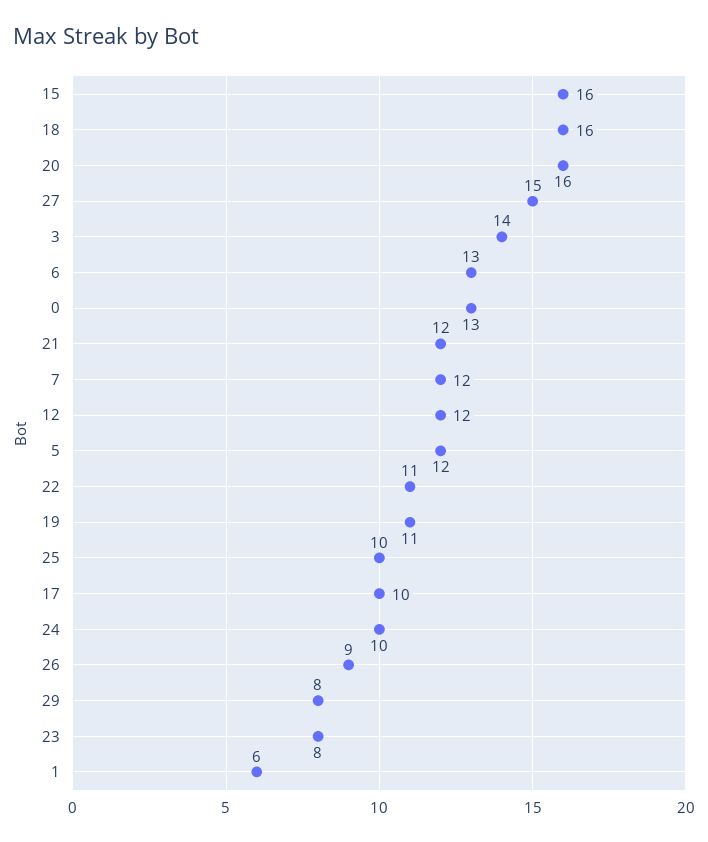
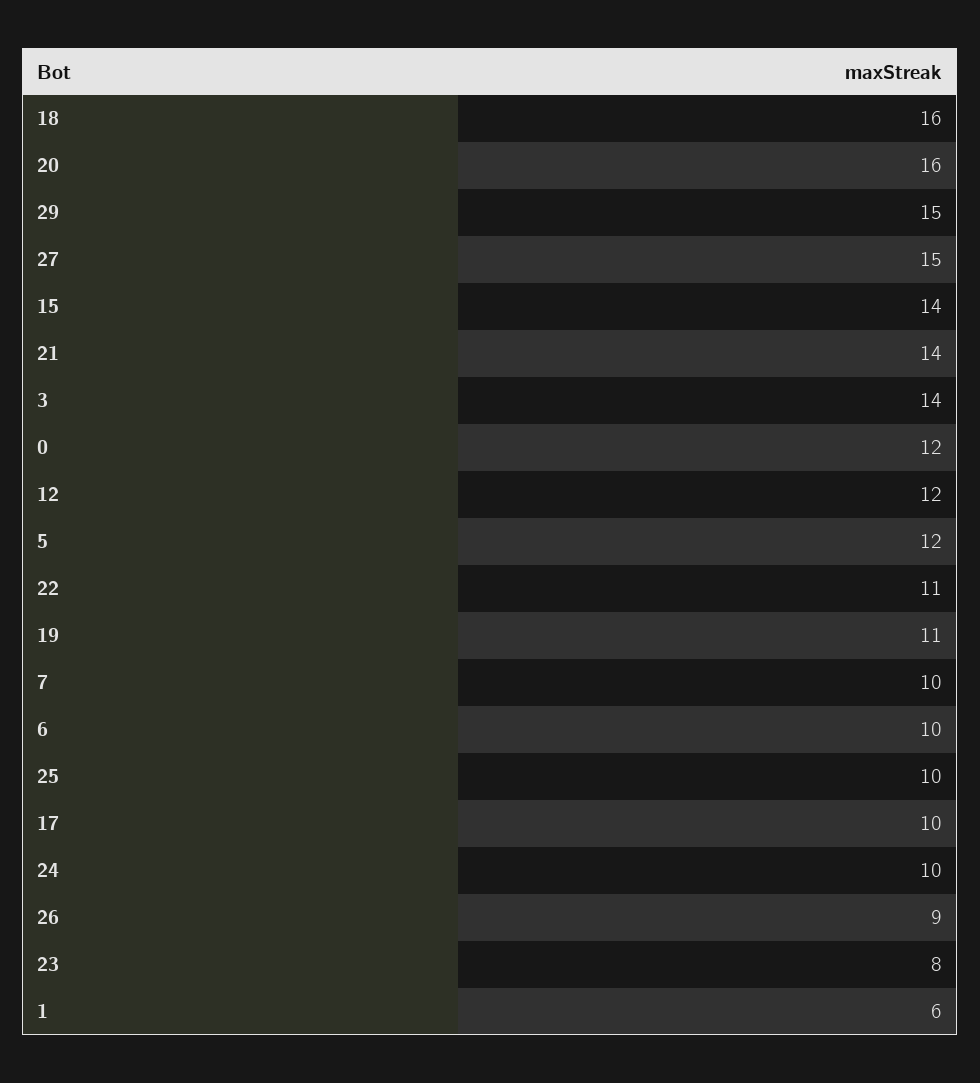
15: 16 -> 14
6: 13 -> 10
0: 13 -> 12
21: 12 -> 14
7: 12 -> 10
29: 8 -> 15

